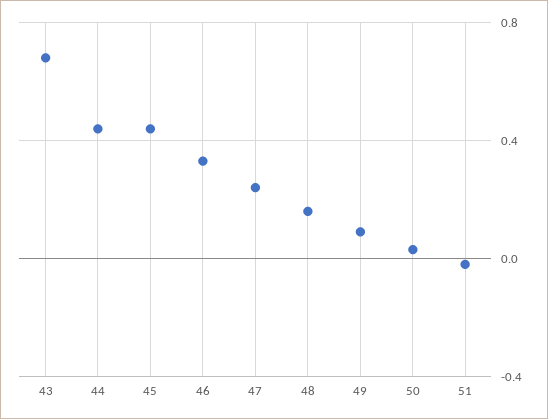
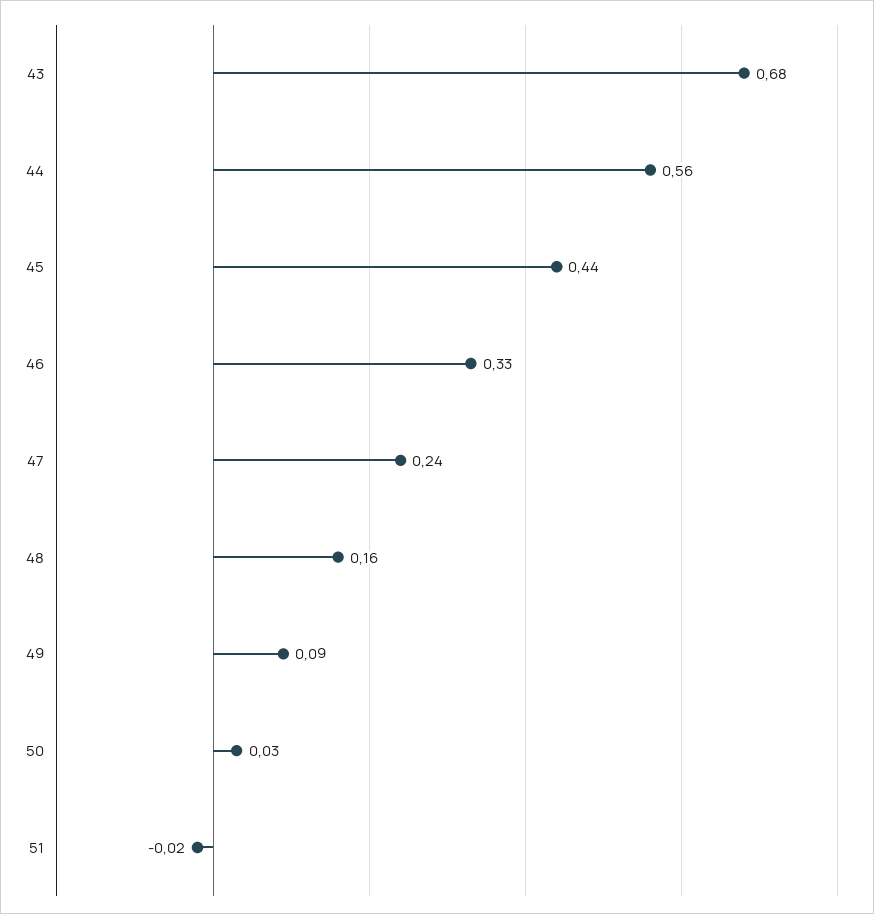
44: 0.45 -> 0.56

